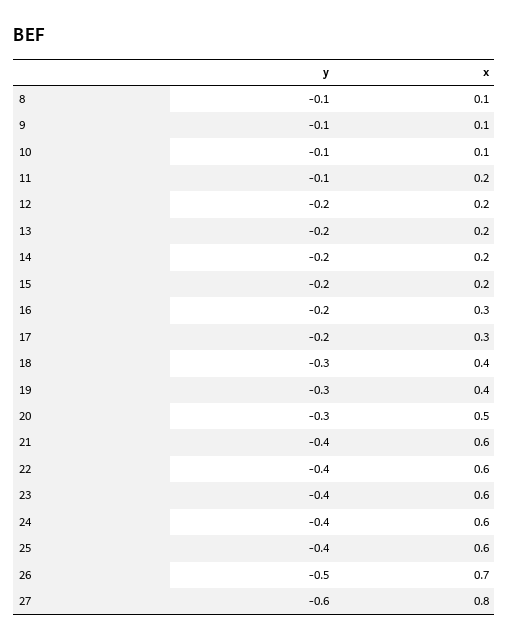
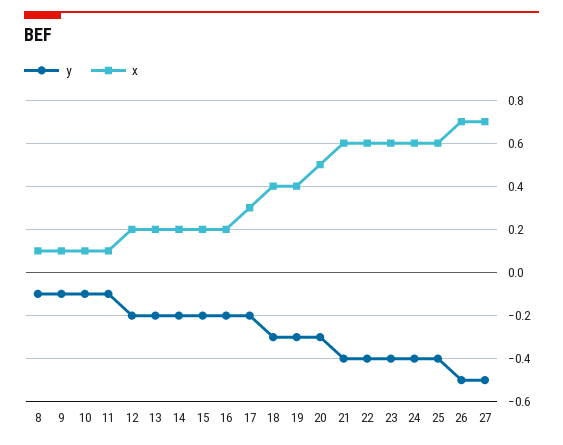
x, 11: 0.2 -> 0.1
x, 16: 0.3 -> 0.2
y, 27: -0.6 -> -0.5
x, 27: 0.8 -> 0.7

